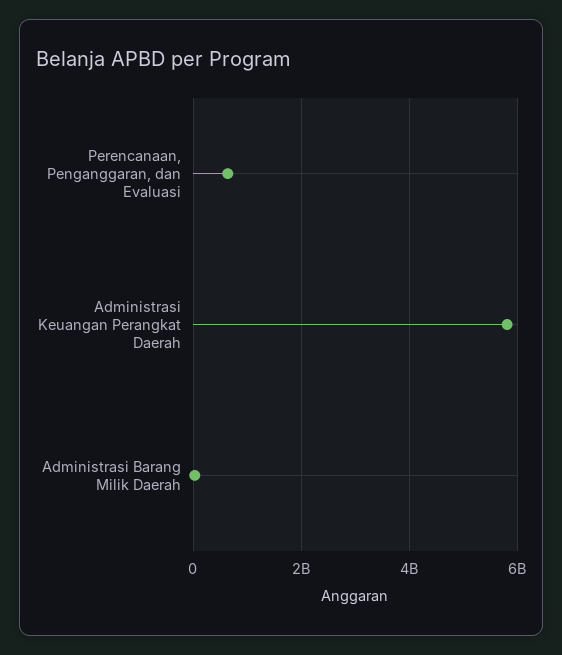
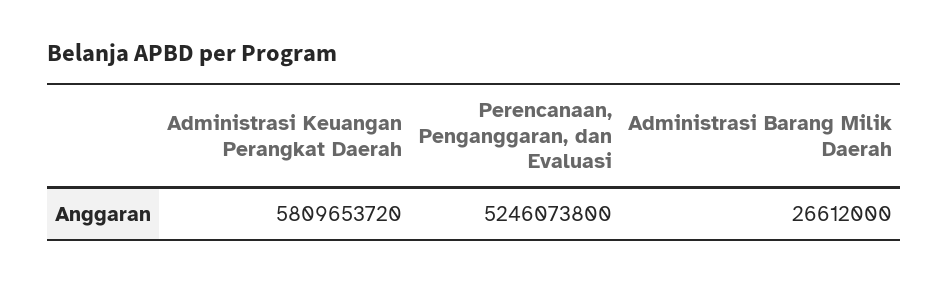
Perencanaan, Penganggaran, dan Evaluasi: 600000000 -> 5246073800

